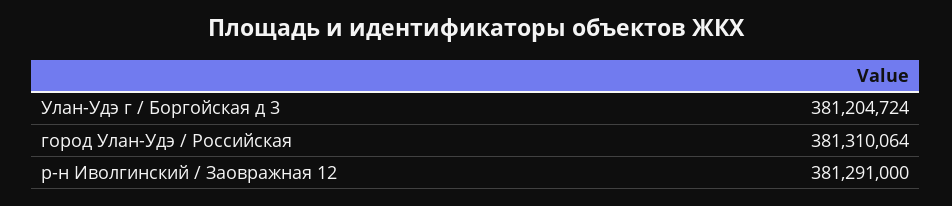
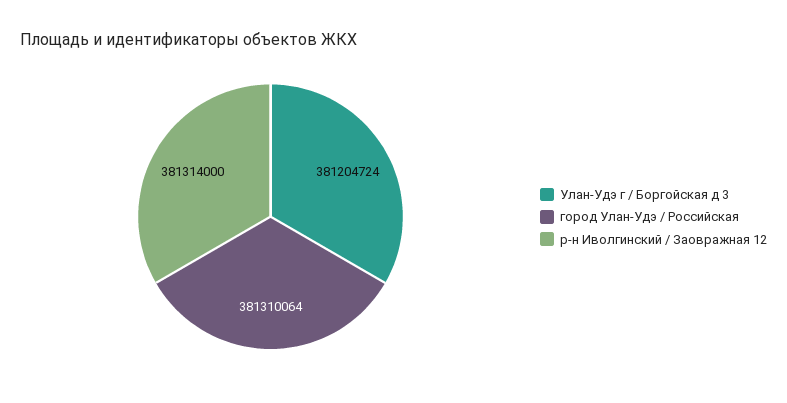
р-н Иволгинский / Заовражная 12: 381291000 -> 381314000

